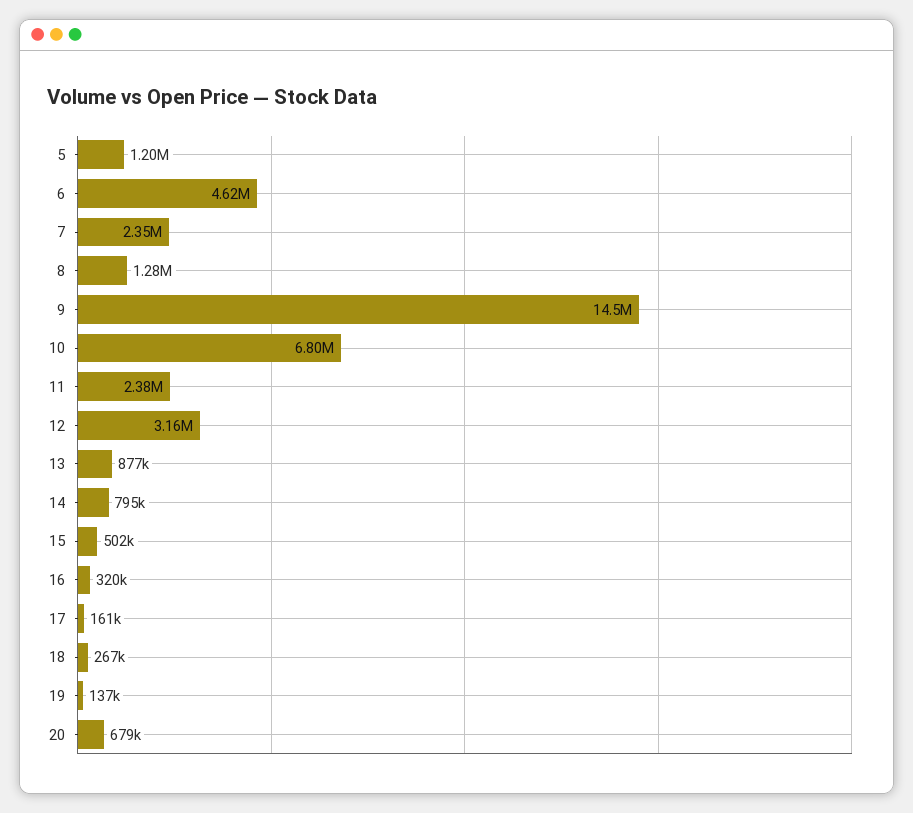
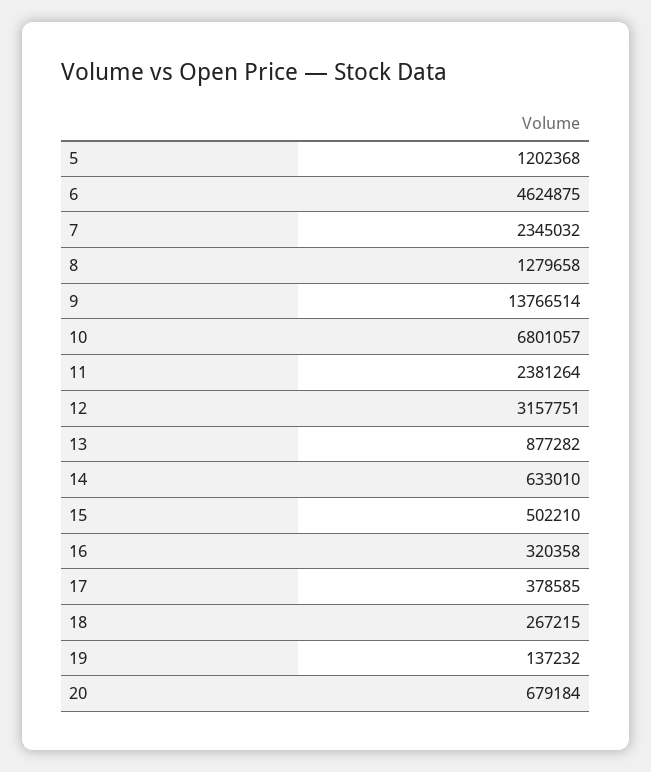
9: 14500000 -> 13766514
14: 795000 -> 633010
17: 161000 -> 378585

